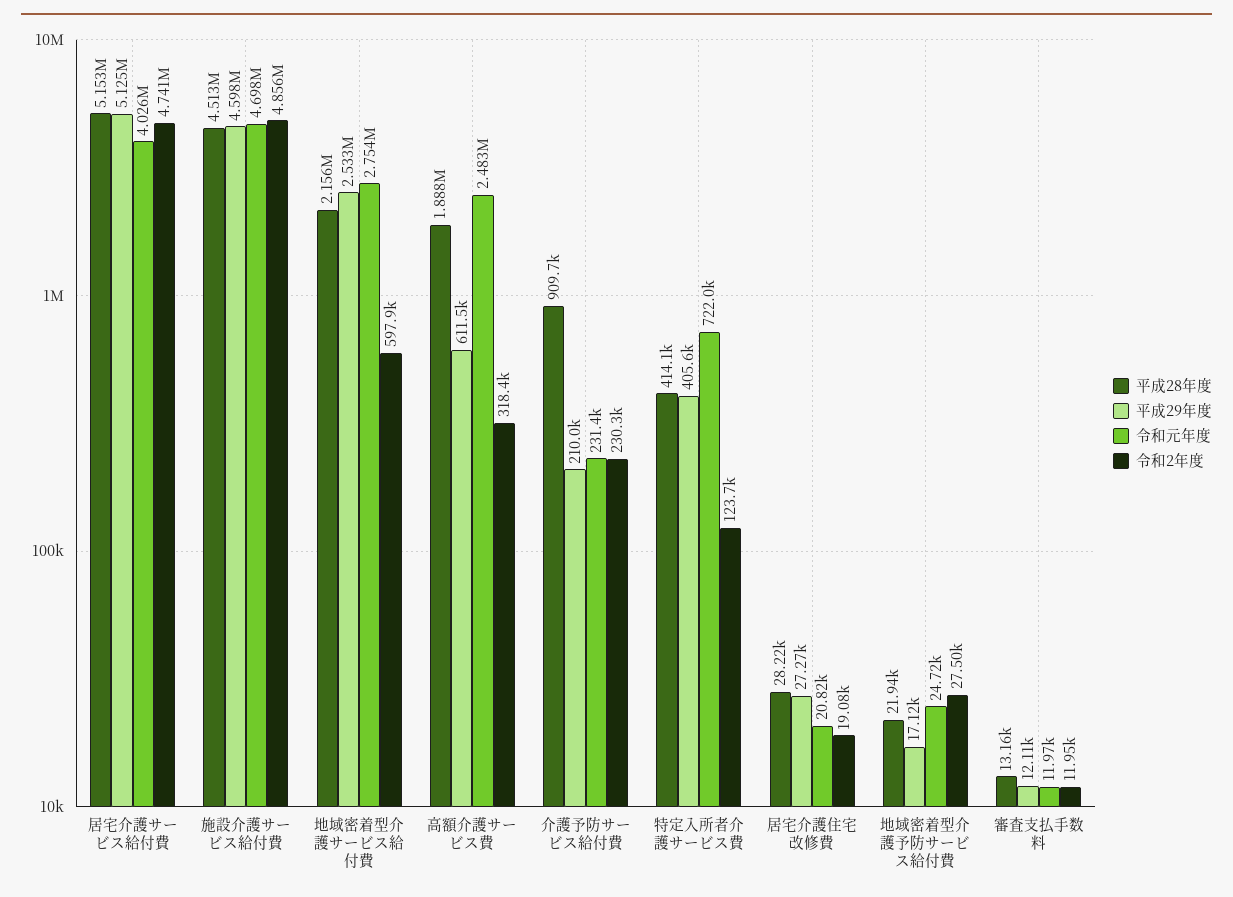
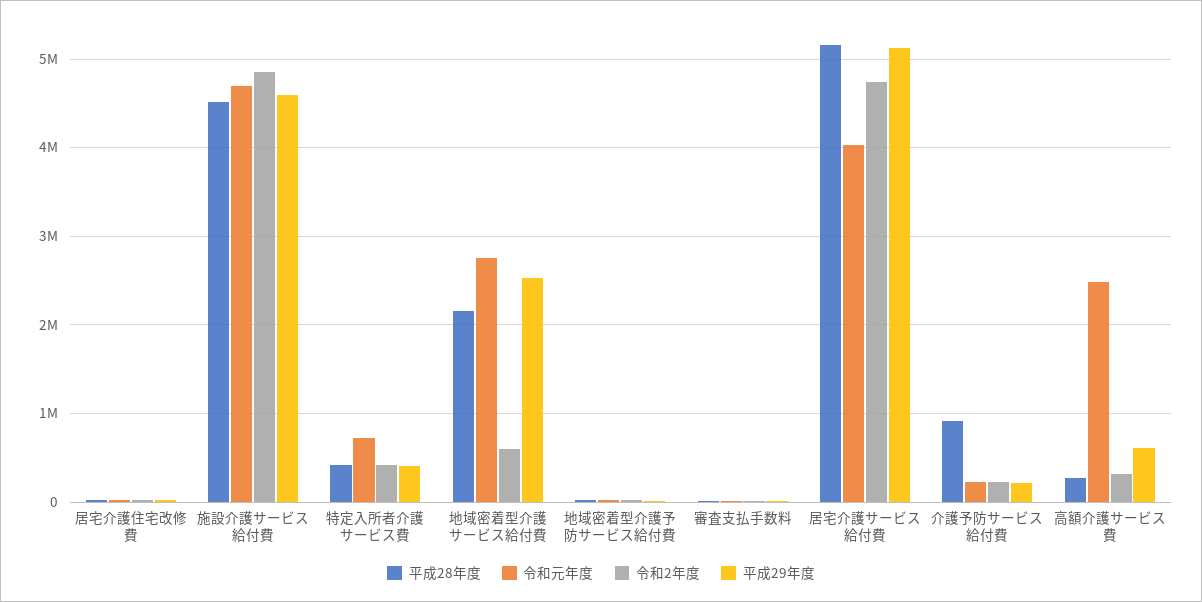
平成28年度, 高額介護サービス費: 1888000 -> 300000
令和2年度, 特定入所者介護サービス費: 123700 -> 400000

